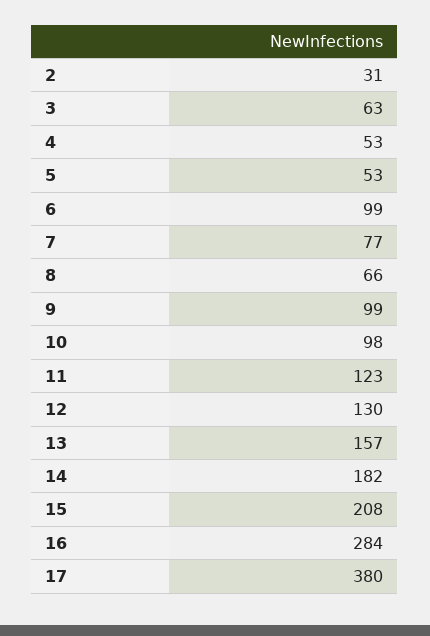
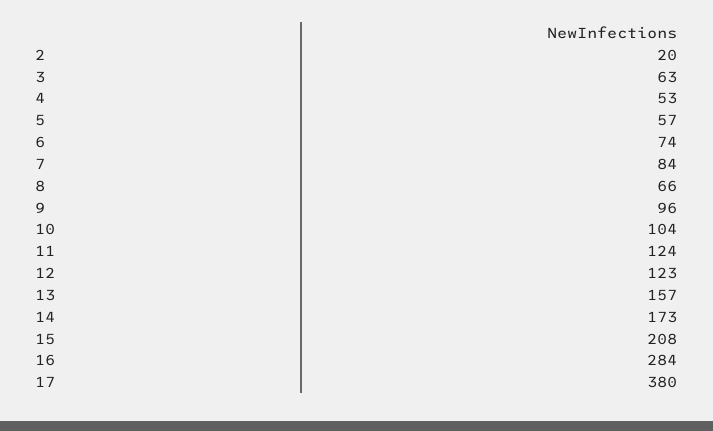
2: 31 -> 20
5: 53 -> 57
6: 99 -> 74
7: 77 -> 84
9: 99 -> 96
10: 98 -> 104
11: 123 -> 124
12: 130 -> 123
14: 182 -> 173

